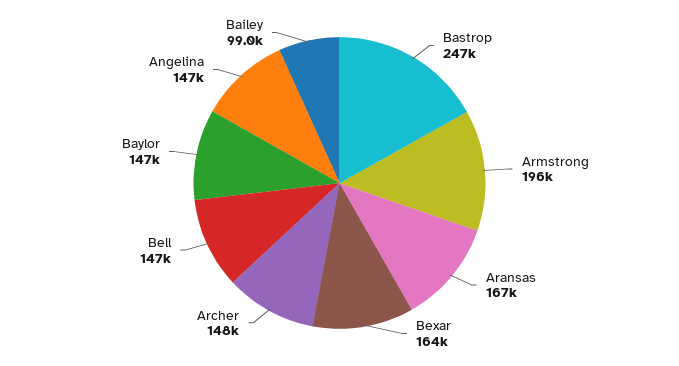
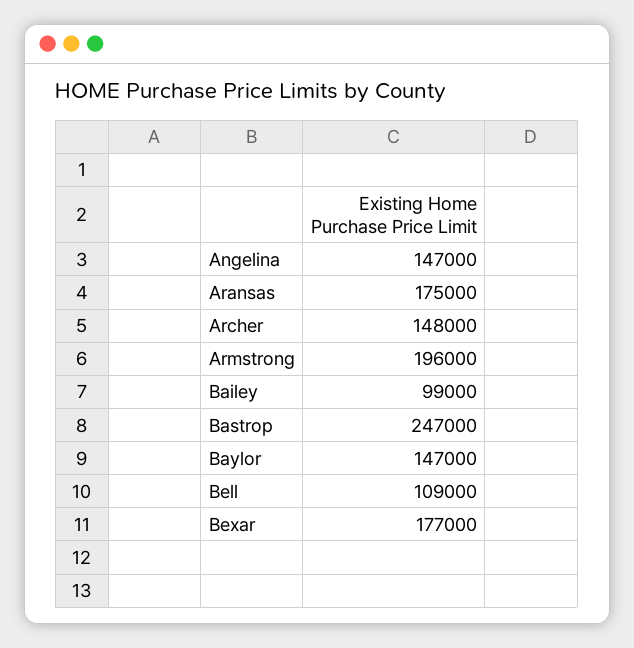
Aransas: 167000 -> 175000
Bexar: 164000 -> 177000
Bell: 147000 -> 109000

